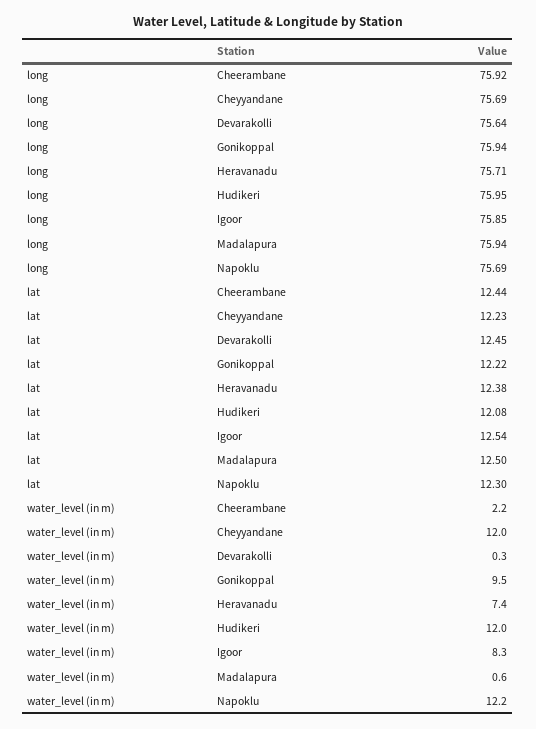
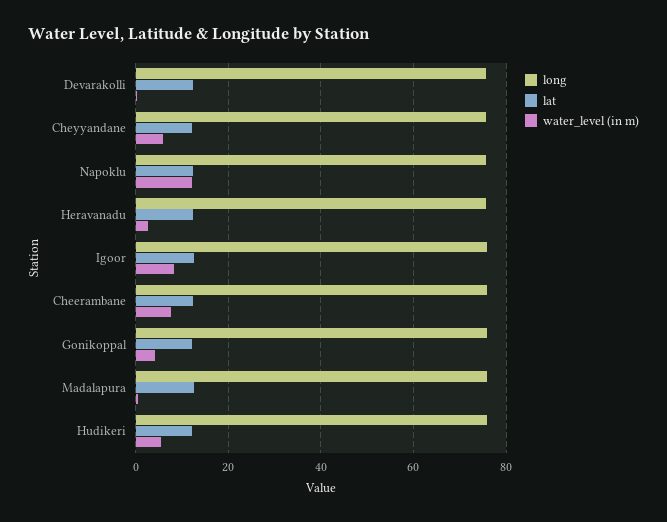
water_level (in m), Cheerambane: 2.2 -> 8
water_level (in m), Cheyyandane: 12 -> 6
water_level (in m), Gonikoppal: 9.5 -> 4
water_level (in m), Heravanadu: 7.4 -> 2
water_level (in m), Hudikeri: 12 -> 6

